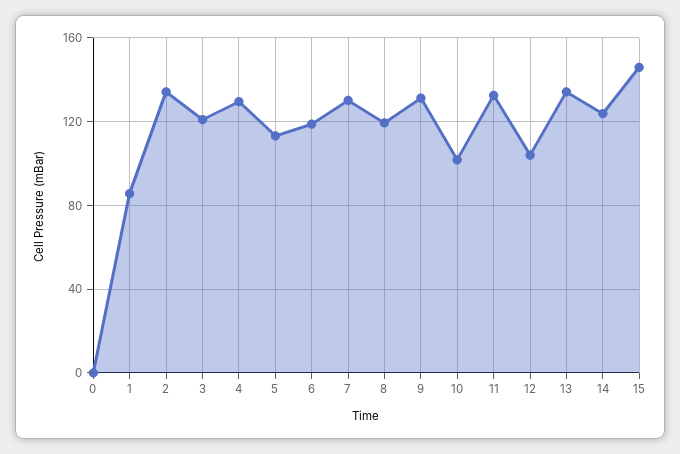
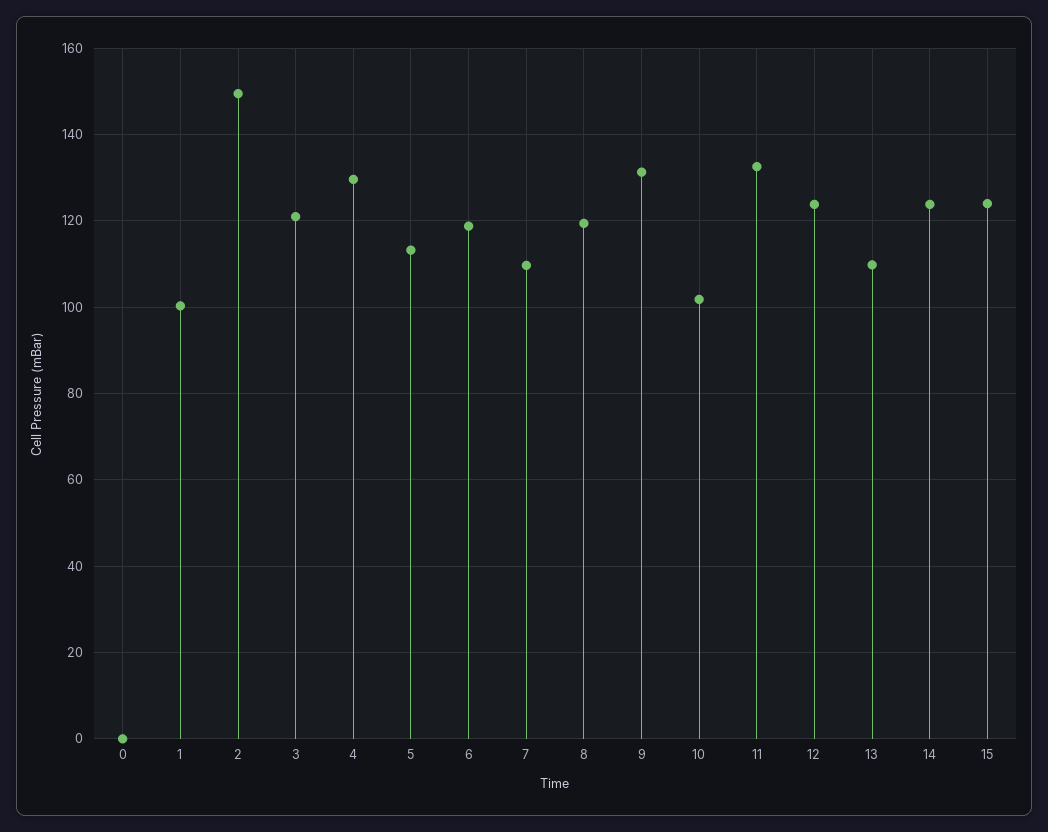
1: 85 -> 100
2: 135 -> 150
7: 130 -> 110
12: 105 -> 124
13: 135 -> 110
15: 145 -> 124

